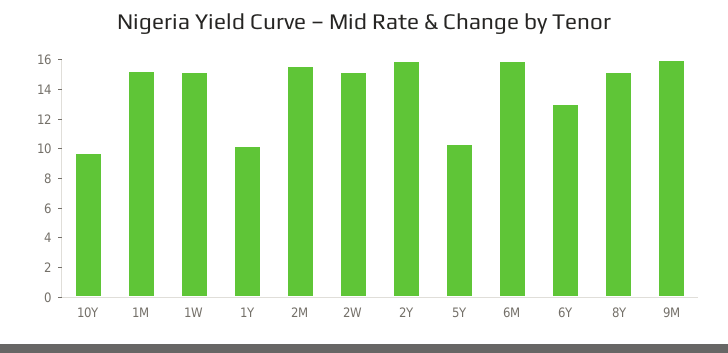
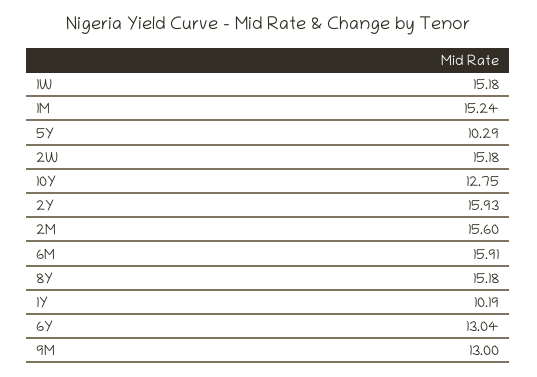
10Y: 10 -> 12.75
9M: 16 -> 13

